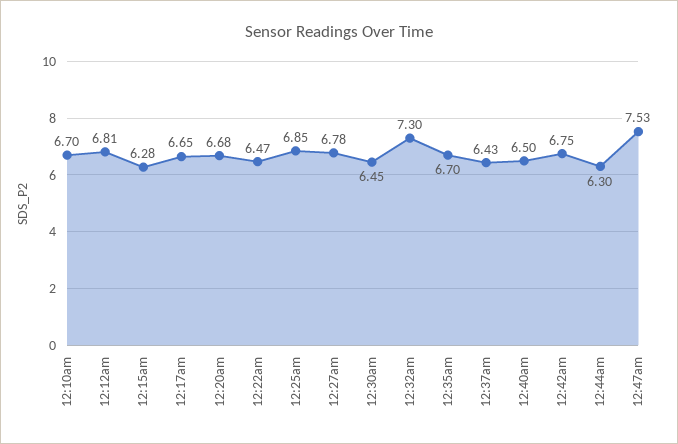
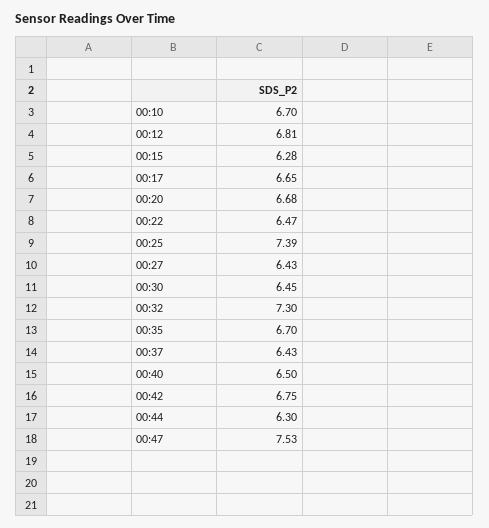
12:25am: 6.85 -> 7.39
12:27am: 6.78 -> 6.43

